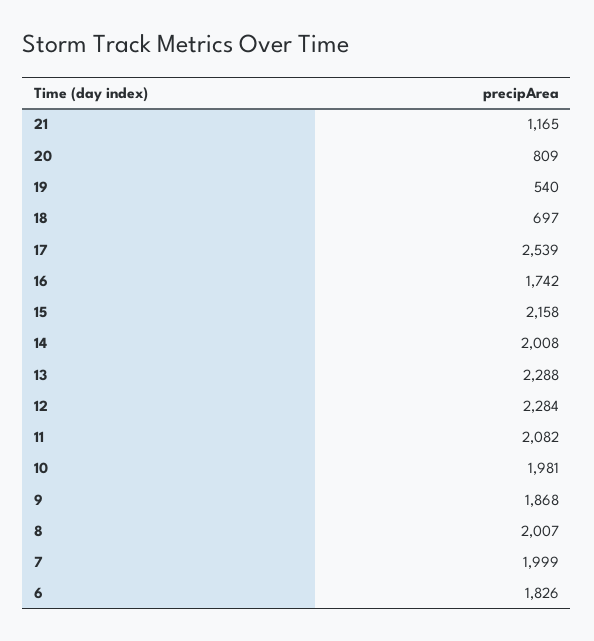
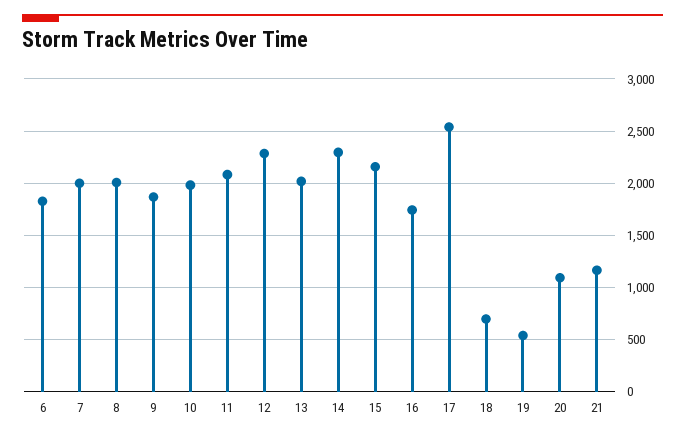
20: 809 -> 1100
14: 2008 -> 2300
13: 2288 -> 2000

